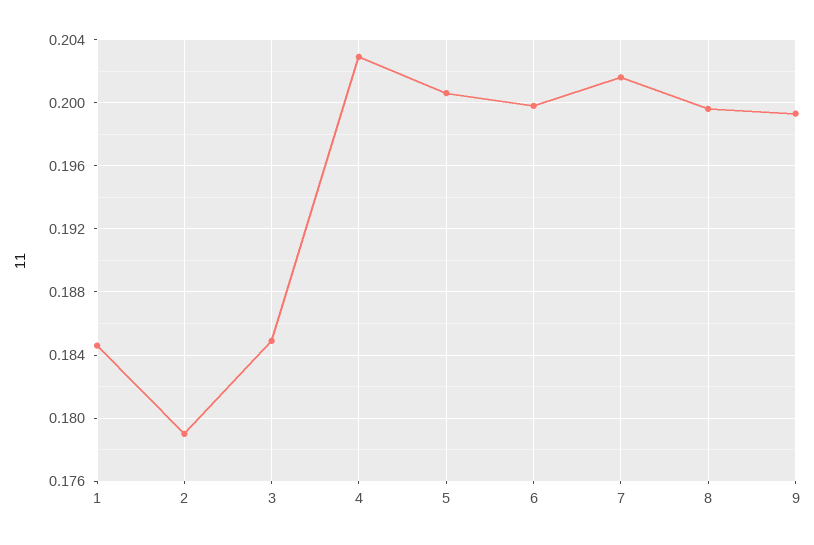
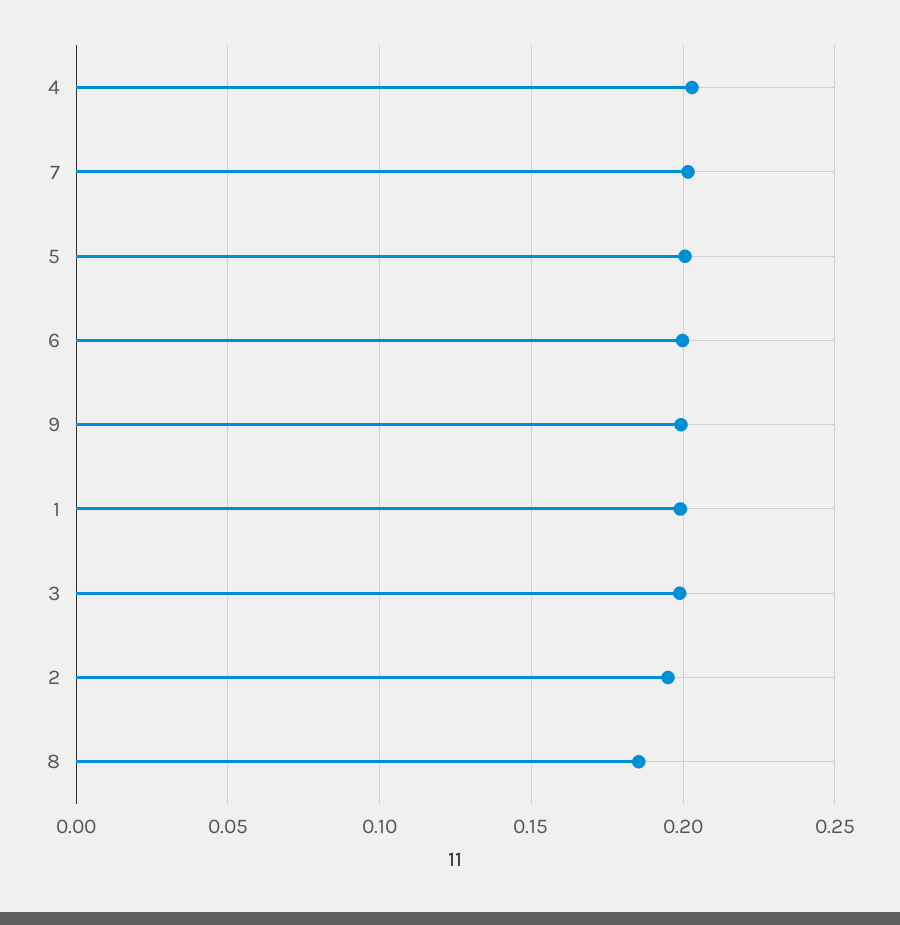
1: 0.1845 -> 0.2
2: 0.179 -> 0.195
3: 0.185 -> 0.2
8: 0.1995 -> 0.185

